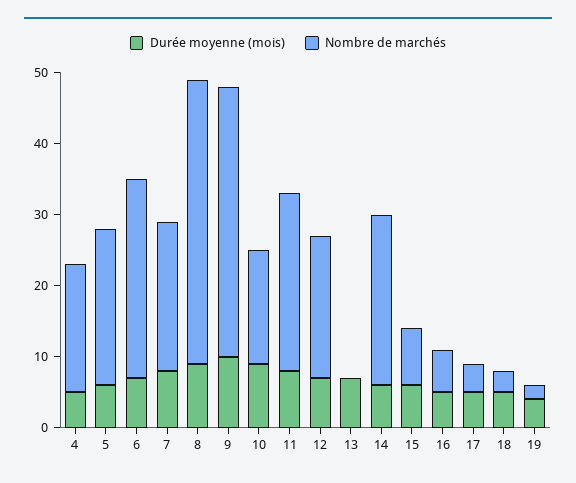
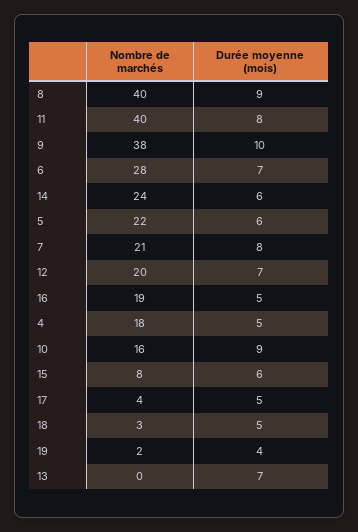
Nombre de marchés, 11: 25 -> 40
Nombre de marchés, 16: 5 -> 19

